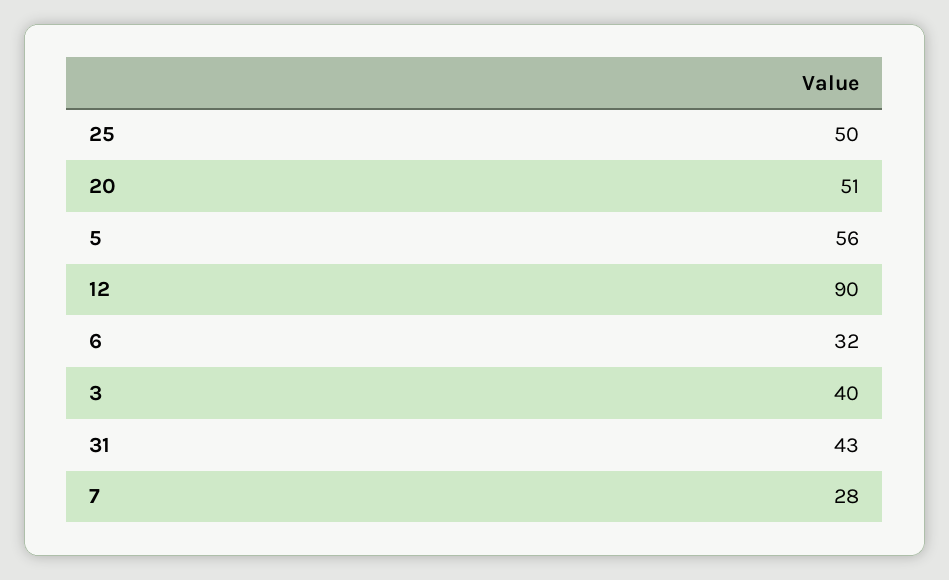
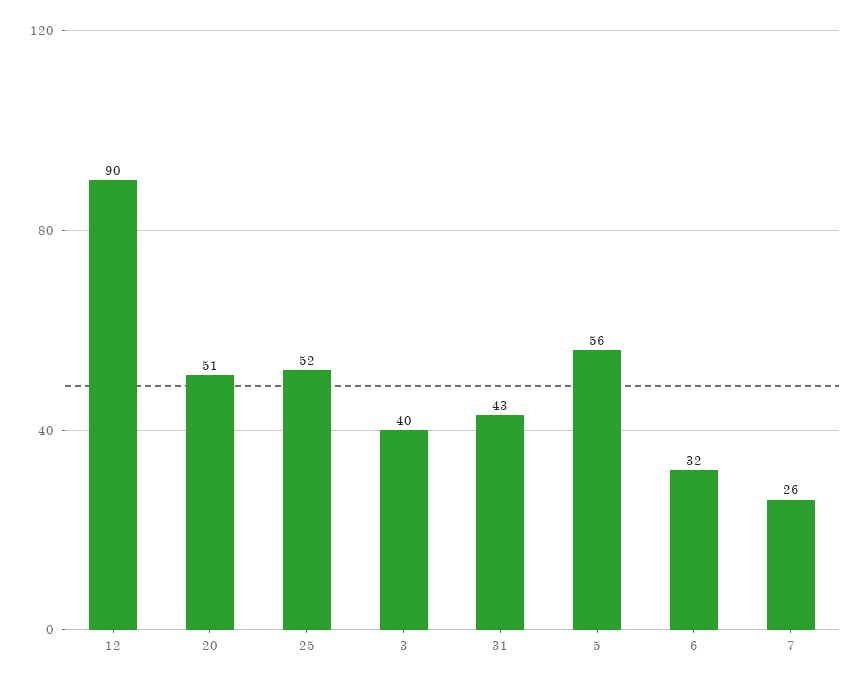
25: 50 -> 52
7: 28 -> 26

